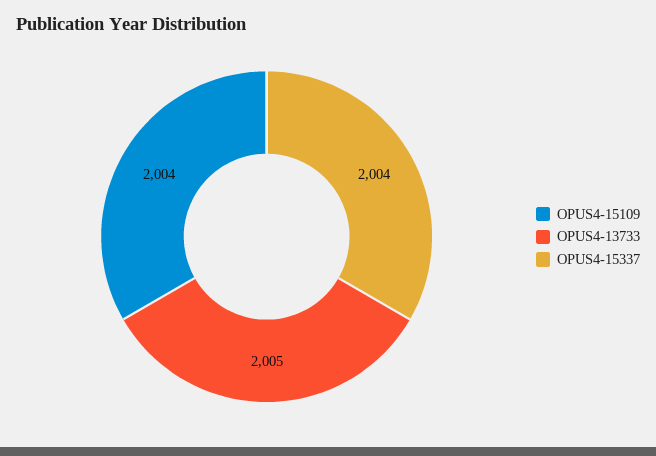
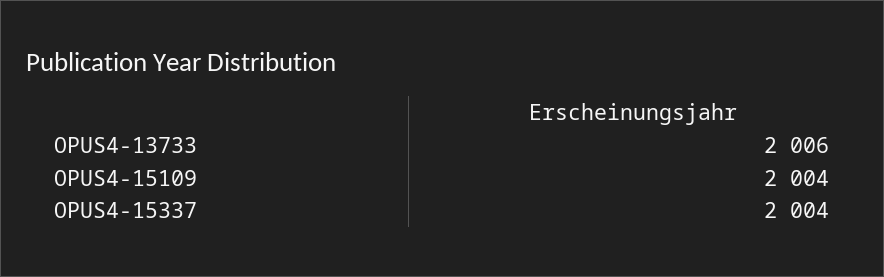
OPUS4-13733: 2005 -> 2006

